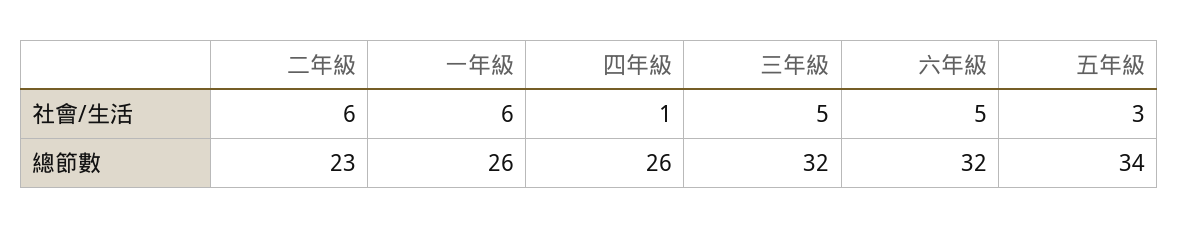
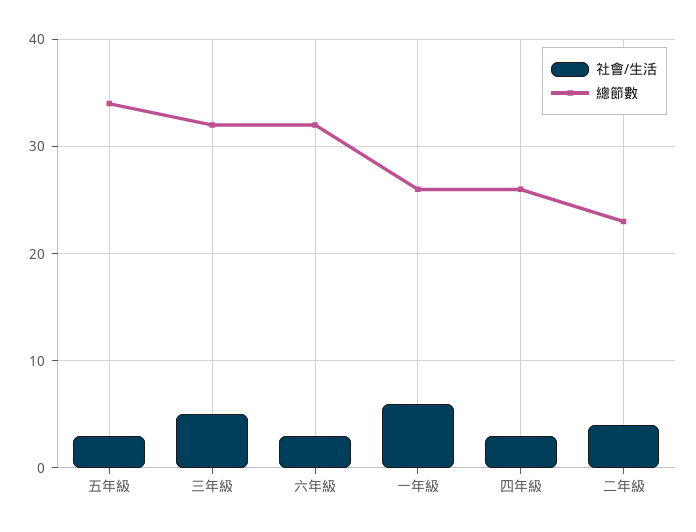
社會/生活, 二年級: 6 -> 4
社會/生活, 四年級: 1 -> 3
社會/生活, 六年級: 5 -> 3

